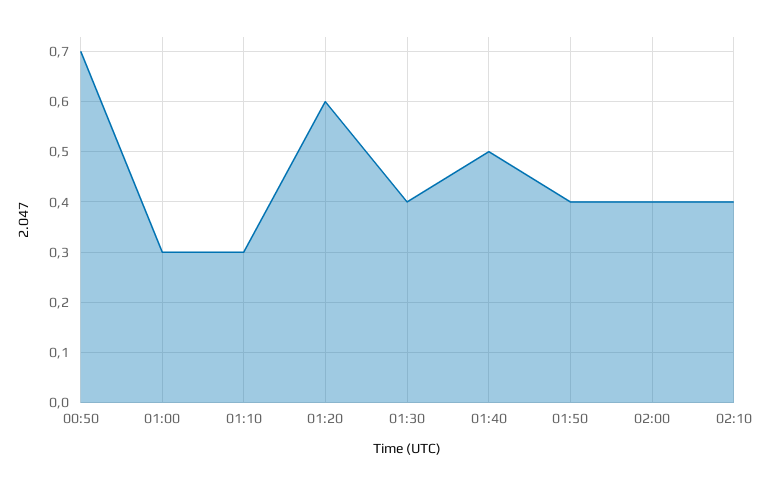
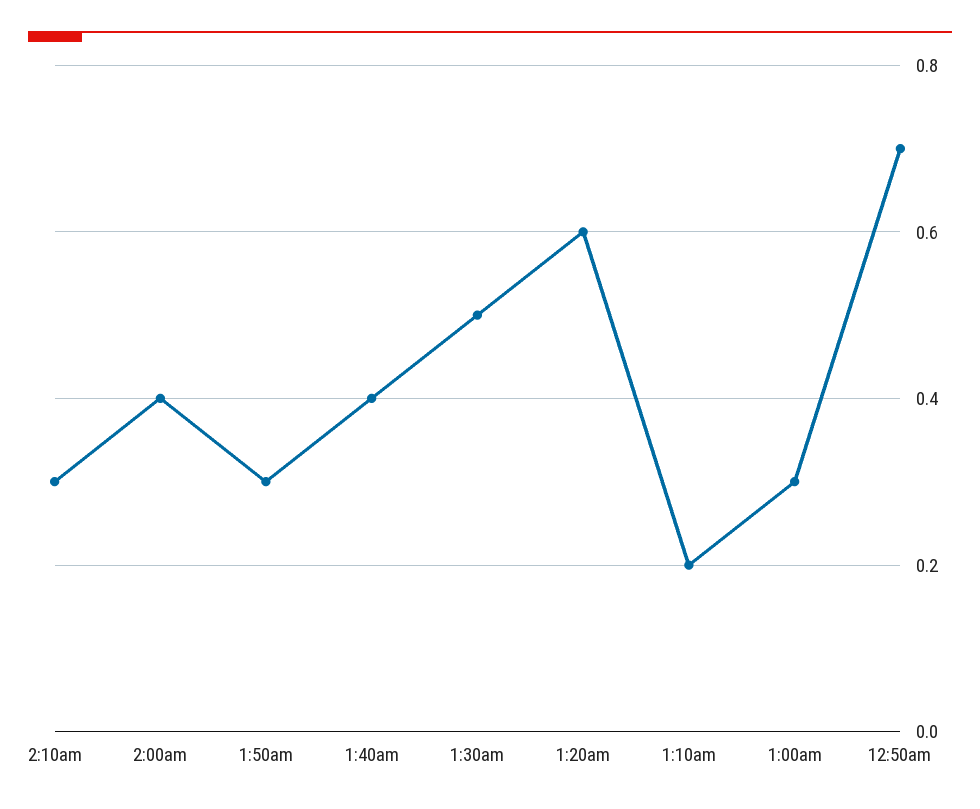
01:10: 0.3 -> 0.2
01:30: 0.4 -> 0.5
01:40: 0.5 -> 0.4
01:50: 0.4 -> 0.3
02:10: 0.4 -> 0.3

